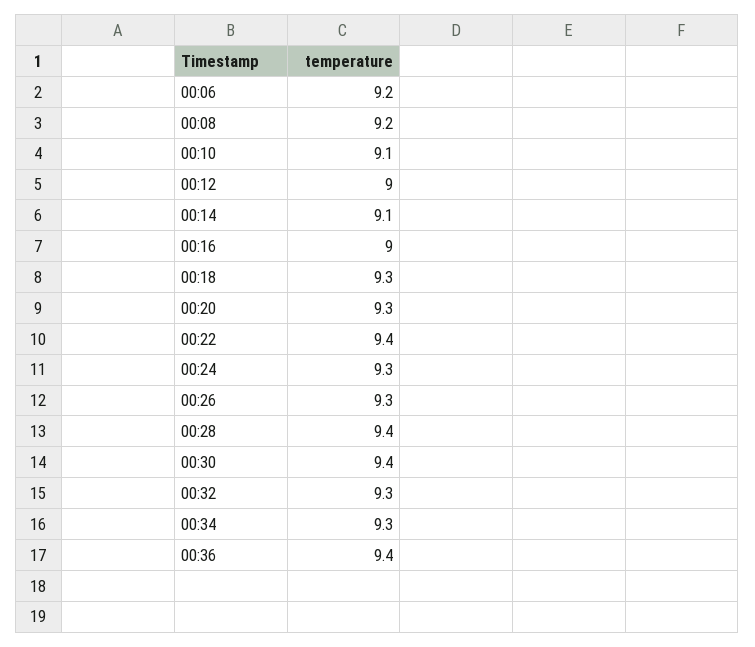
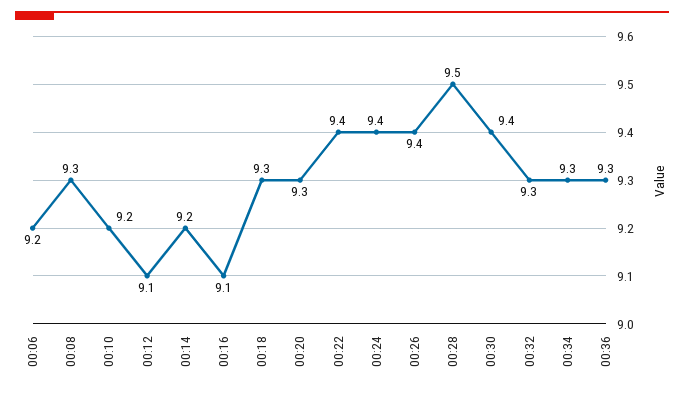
00:08: 9.2 -> 9.3
00:10: 9.1 -> 9.2
00:12: 9 -> 9.1
00:14: 9.1 -> 9.2
00:16: 9 -> 9.1
00:24: 9.3 -> 9.4
00:26: 9.3 -> 9.4
00:28: 9.4 -> 9.5
00:36: 9.4 -> 9.3

